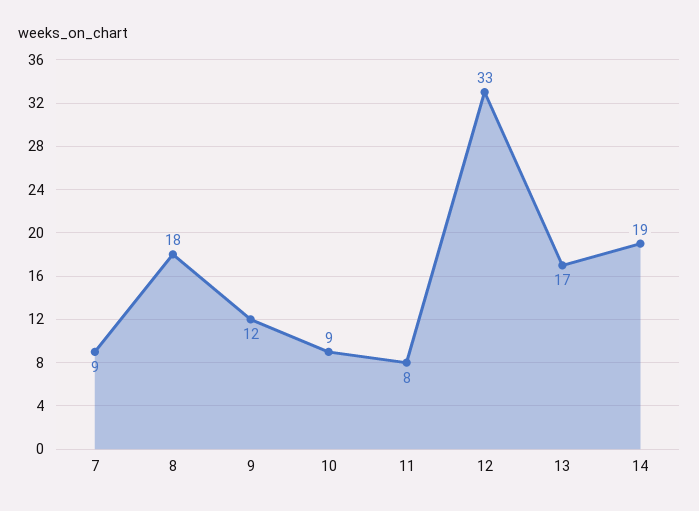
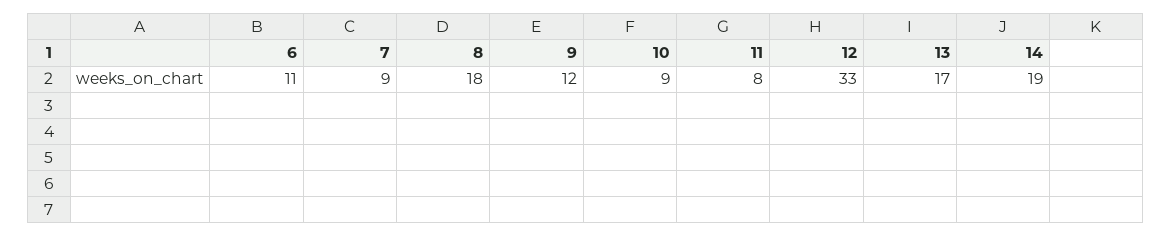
6: none -> 11

